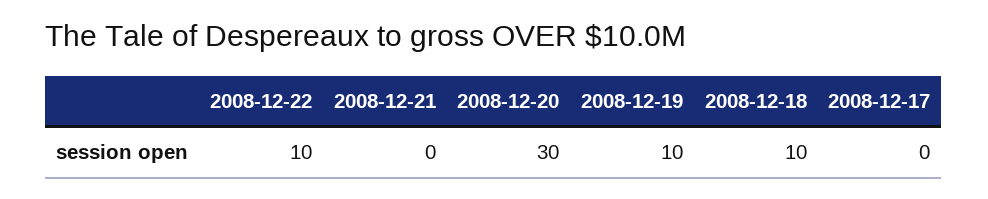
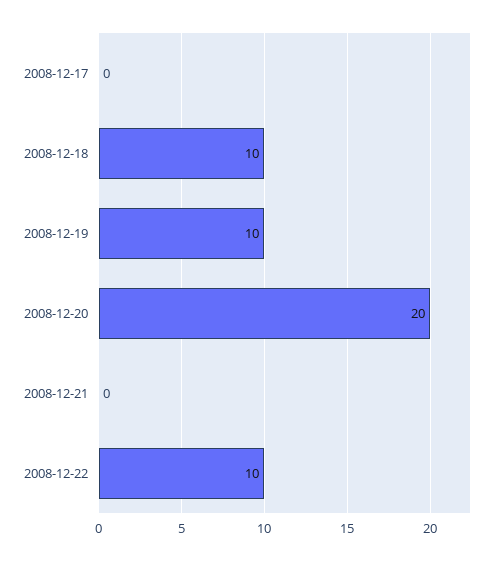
2008-12-20: 30 -> 20

